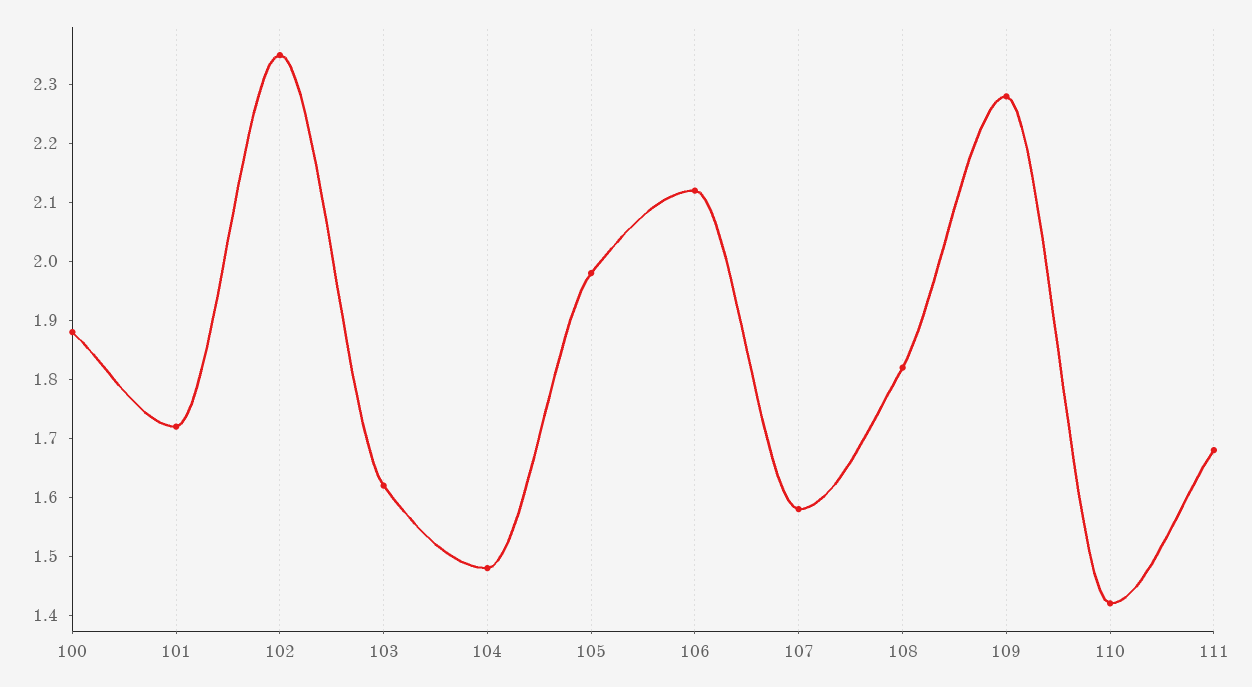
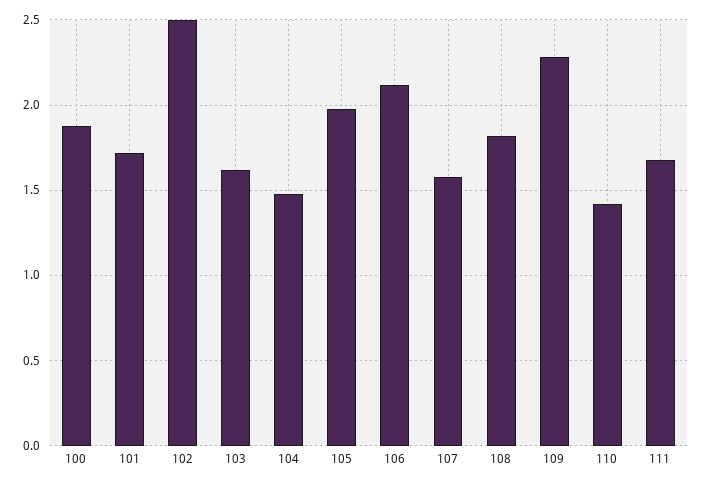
102: 2.35 -> 2.5

